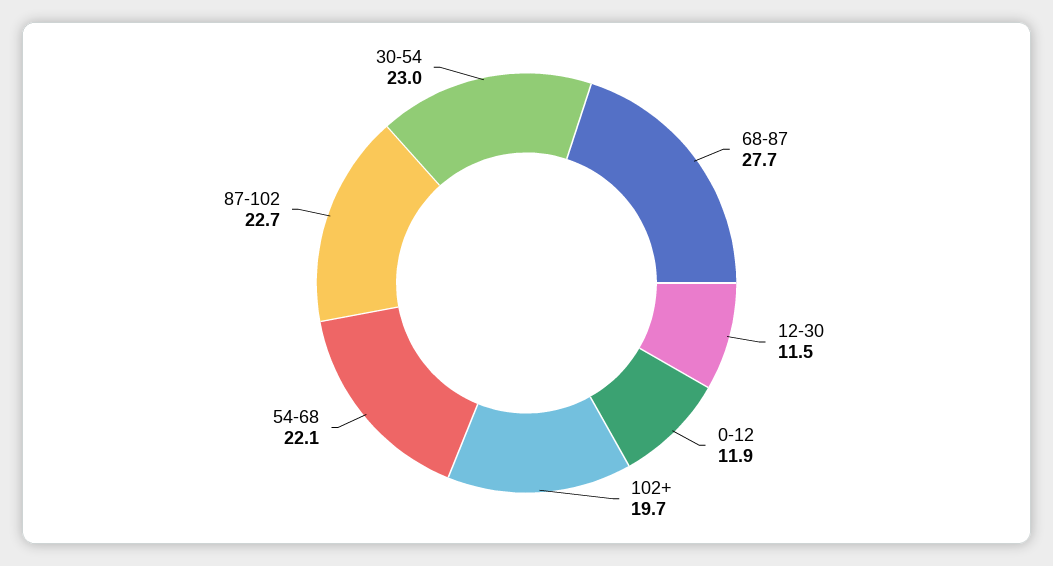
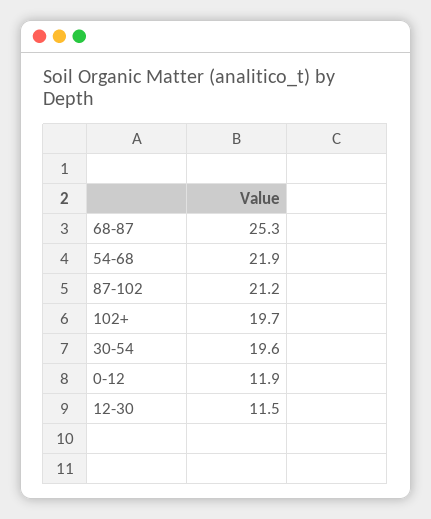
68-87: 27.7 -> 25.3
54-68: 22.1 -> 21.9
87-102: 22.7 -> 21.2
30-54: 23 -> 19.6

